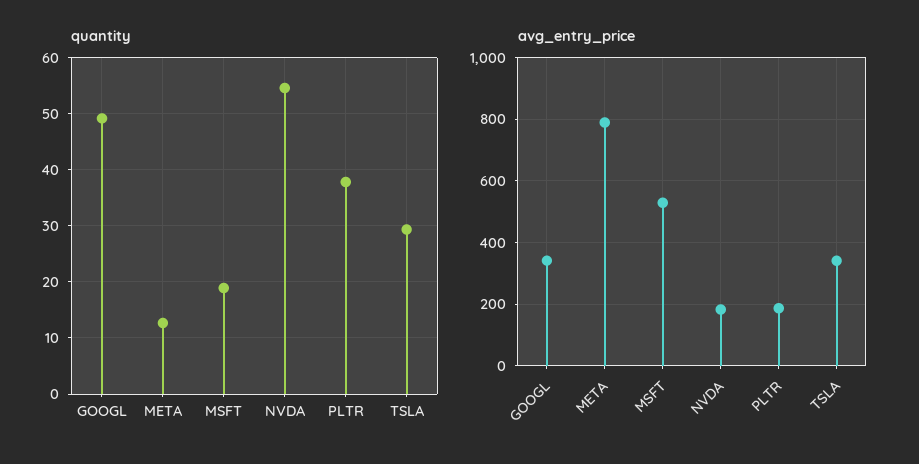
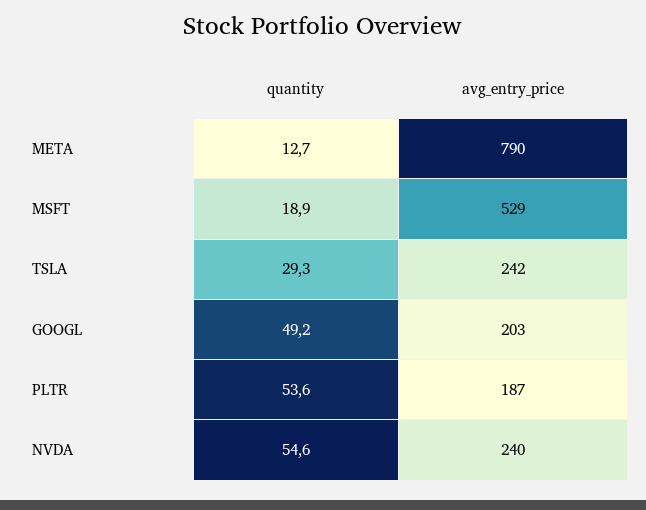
quantity, PLTR: 38 -> 53.6
avg_entry_price, GOOGL: 340 -> 203
avg_entry_price, NVDA: 180 -> 240
avg_entry_price, TSLA: 340 -> 242

